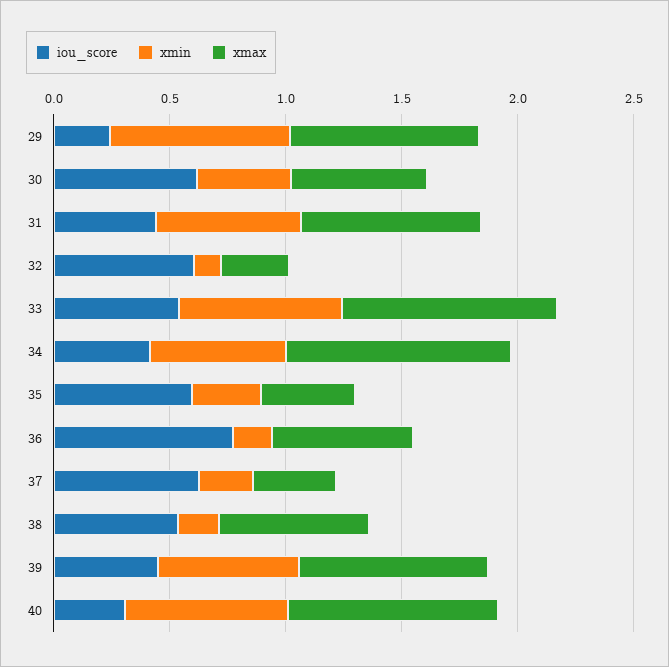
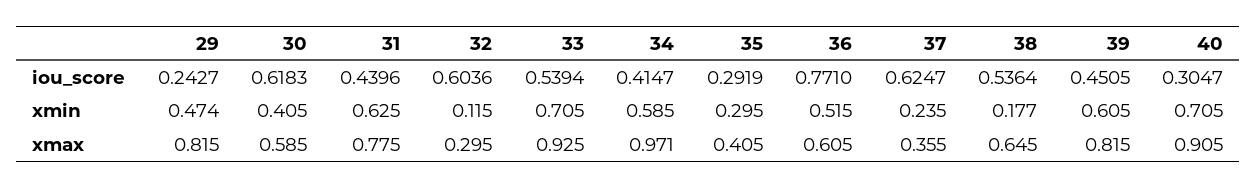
xmin, 29: 0.8 -> 0.474
iou_score, 35: 0.6 -> 0.2919
xmin, 36: 0.2 -> 0.515

